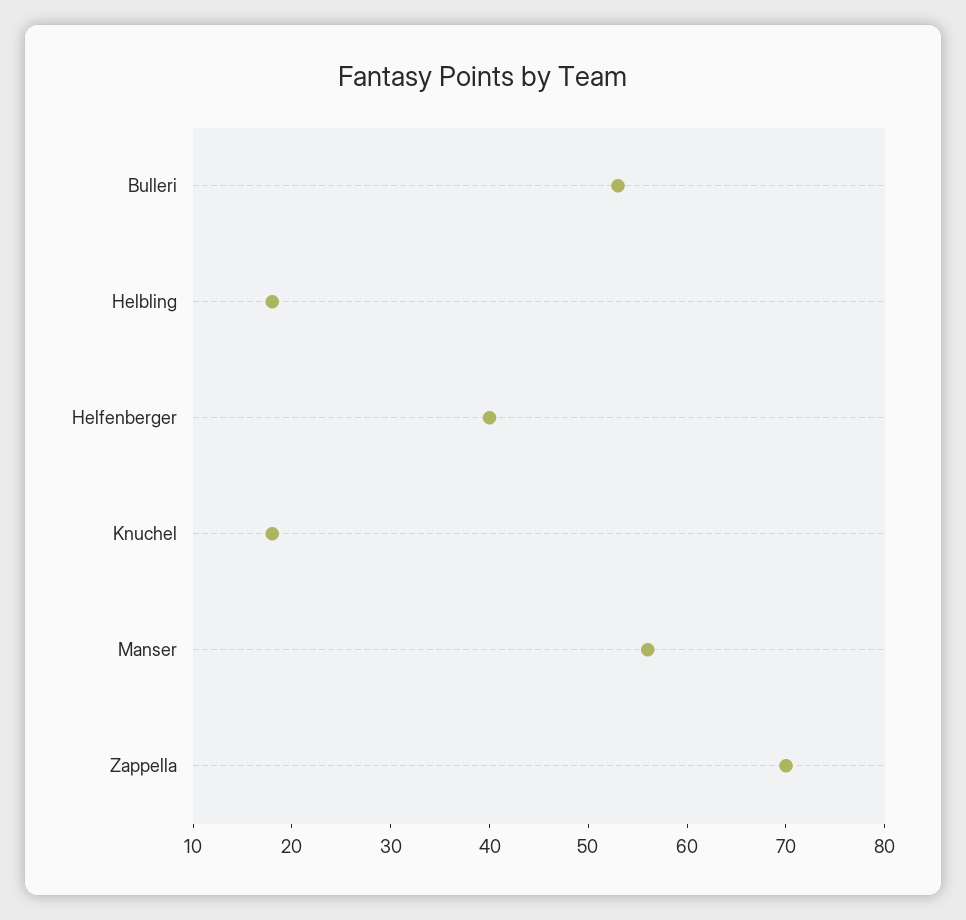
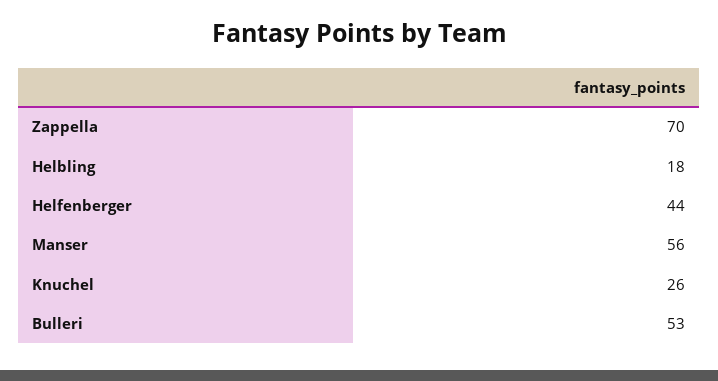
Helfenberger: 40 -> 44
Knuchel: 18 -> 26

